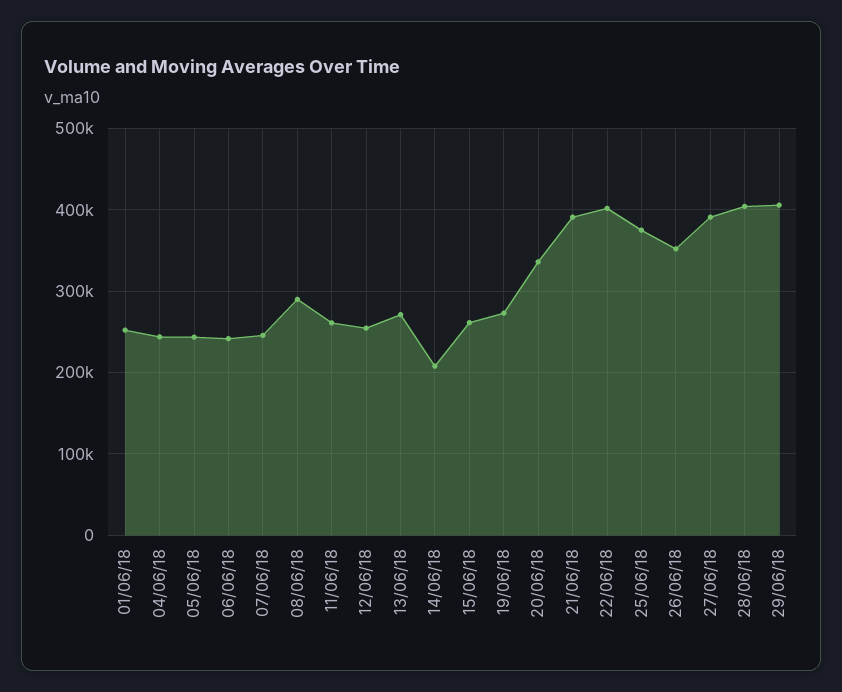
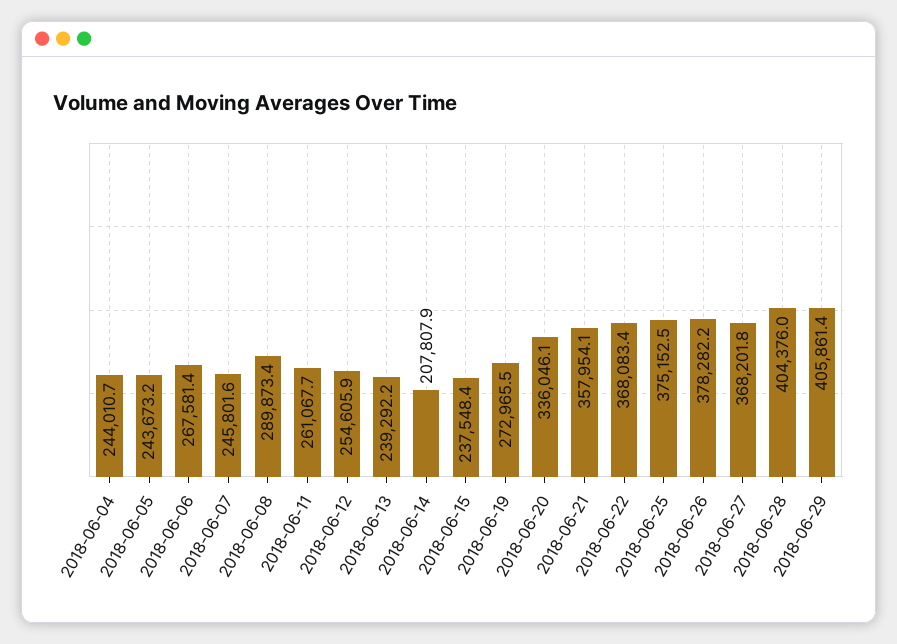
01/06/18: 250000 -> none
06/06/18: 240000 -> 267581.4
13/06/18: 270000 -> 239292.2
15/06/18: 260000 -> 237548.4
21/06/18: 390000 -> 357954.1
22/06/18: 400000 -> 368083.4
26/06/18: 350000 -> 378282.2
27/06/18: 390000 -> 368201.8

